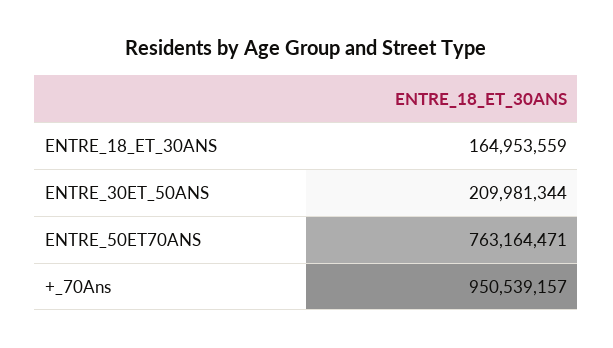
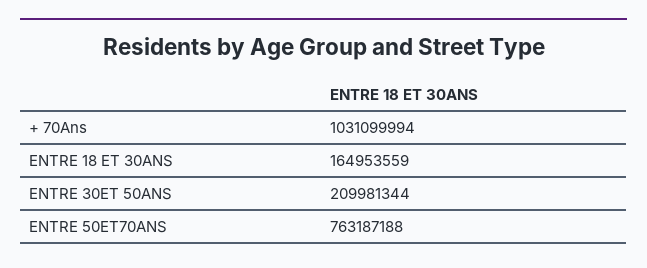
ENTRE_50ET70ANS: 763164471 -> 763187188
+_70Ans: 950539157 -> 1031099994

